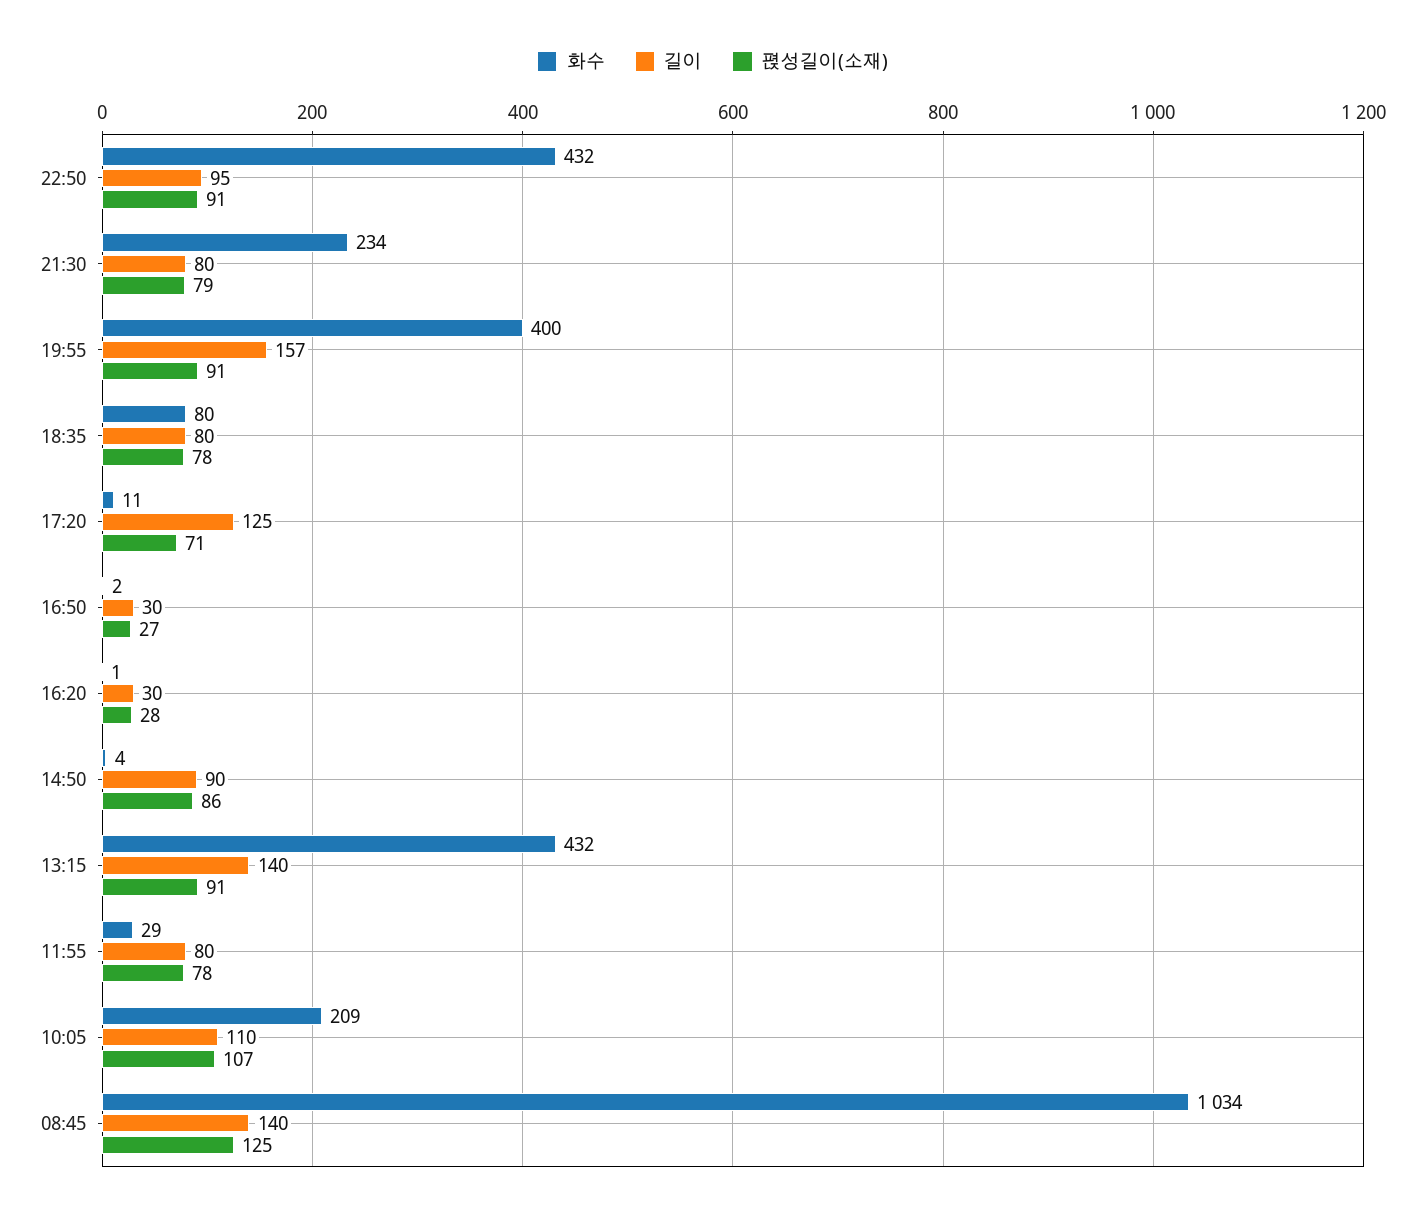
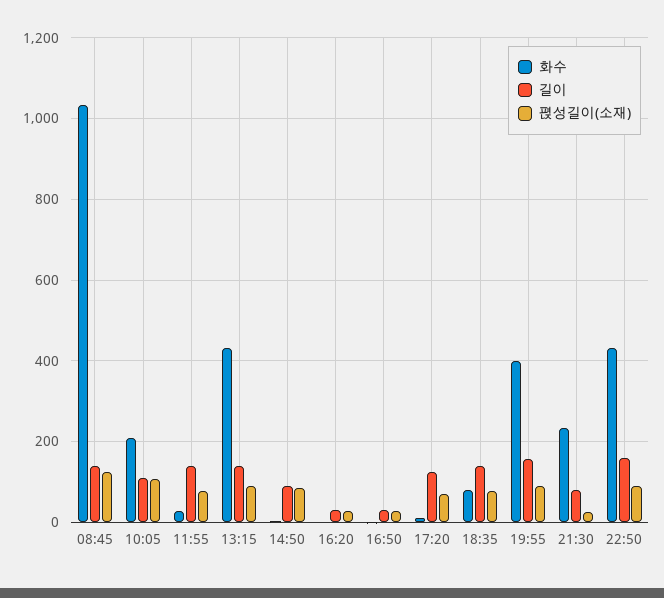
길이, 22:50: 95 -> 160
펹성길이(소재), 21:30: 79 -> 20
길이, 18:35: 80 -> 140
길이, 11:55: 80 -> 140

